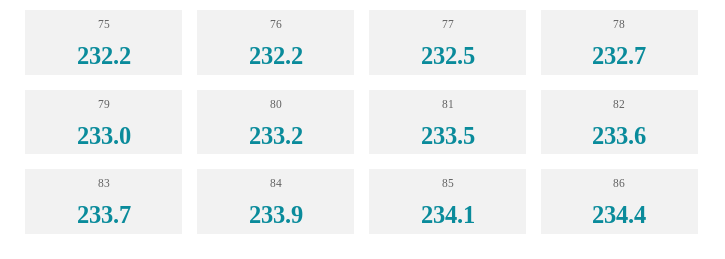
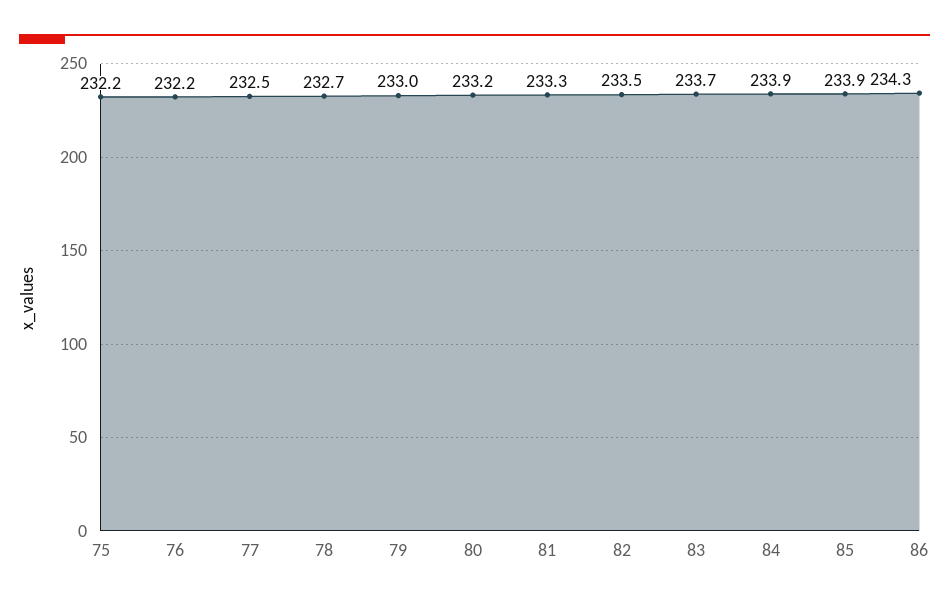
81: 233.5 -> 233.3
82: 233.6 -> 233.5
85: 234.1 -> 233.9
86: 234.4 -> 234.3

